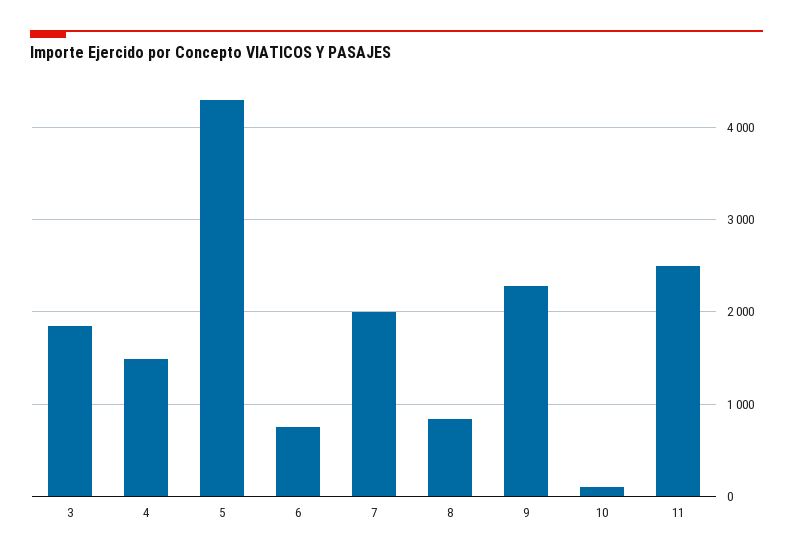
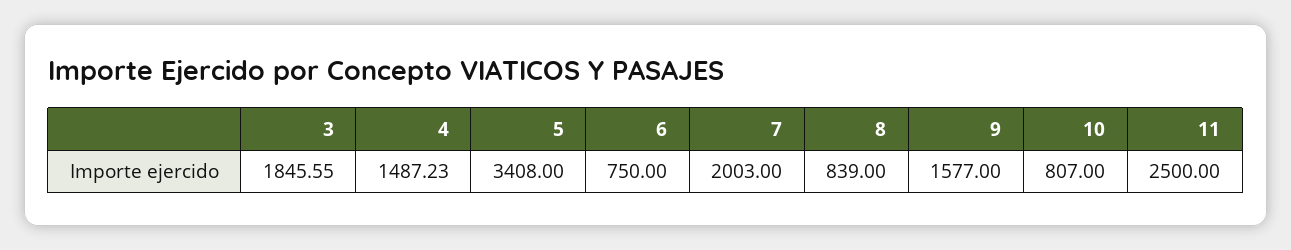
5: 4300 -> 3408
9: 2300 -> 1577
10: 100 -> 807

